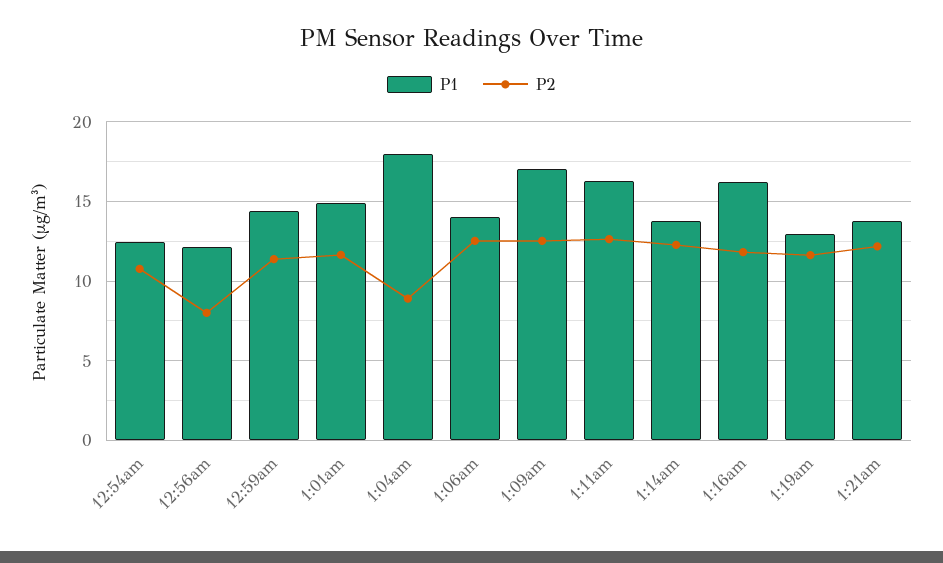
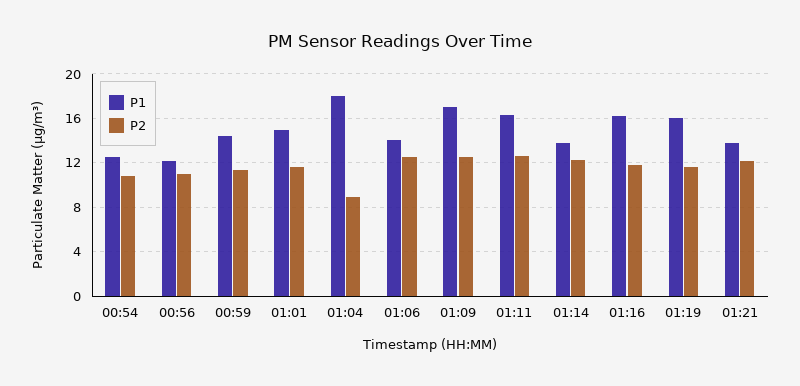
P2, 12:56am: 8 -> 11
P1, 1:19am: 13 -> 16

